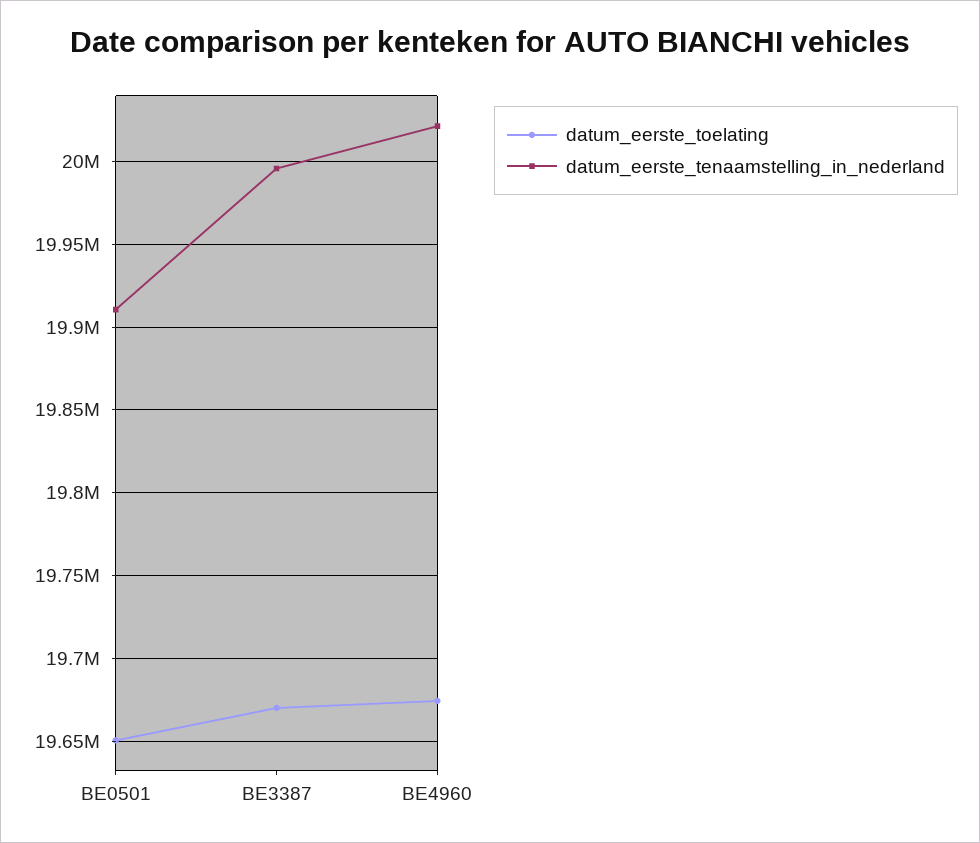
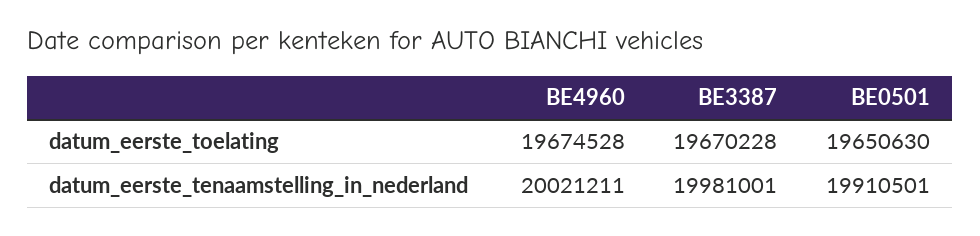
datum_eerste_tenaamstelling_in_nederland, BE3387: 19995000 -> 19981001

